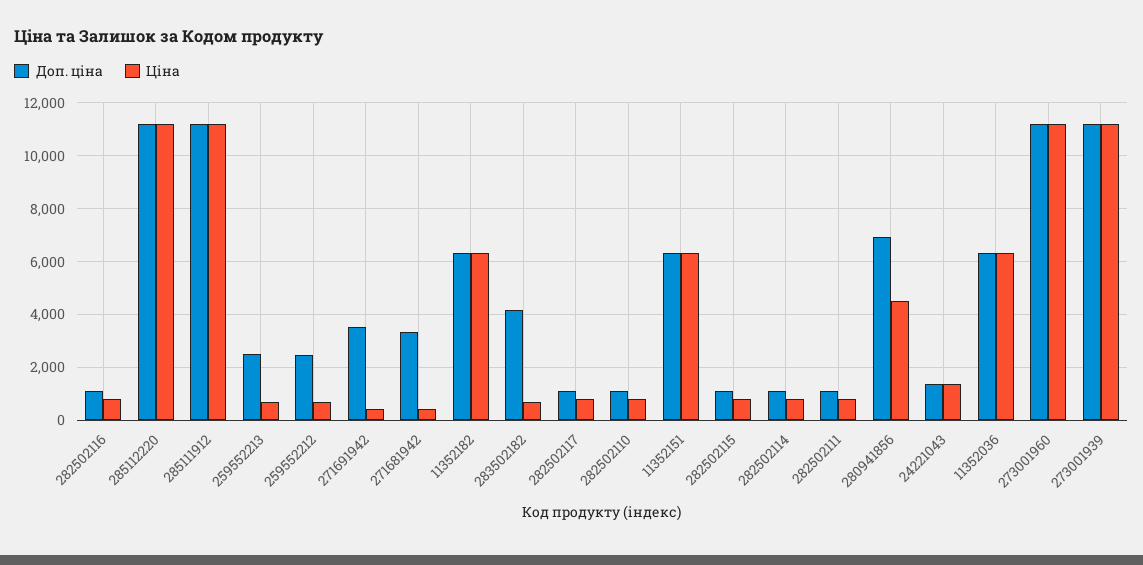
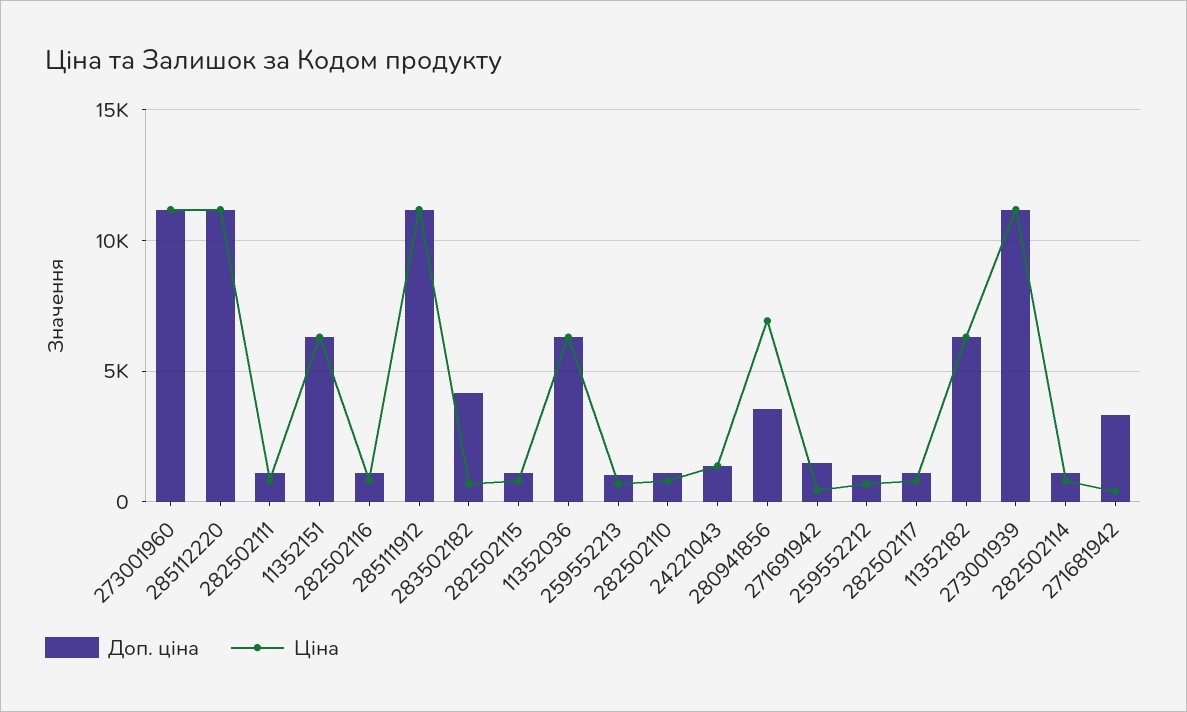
Доп. ціна, 259552213: 2500 -> 1000
Доп. ціна, 259552212: 2500 -> 1000
Доп. ціна, 271691942: 3500 -> 1500
Доп. ціна, 280941856: 7000 -> 3500
Ціна, 280941856: 4500 -> 7000

